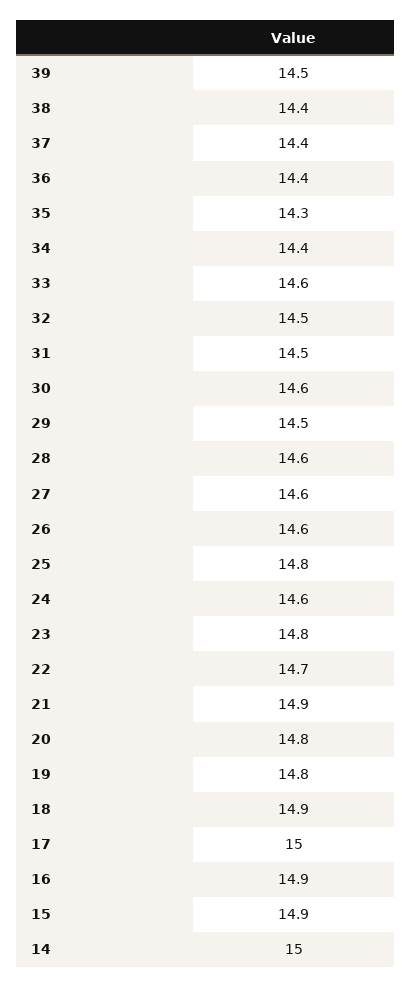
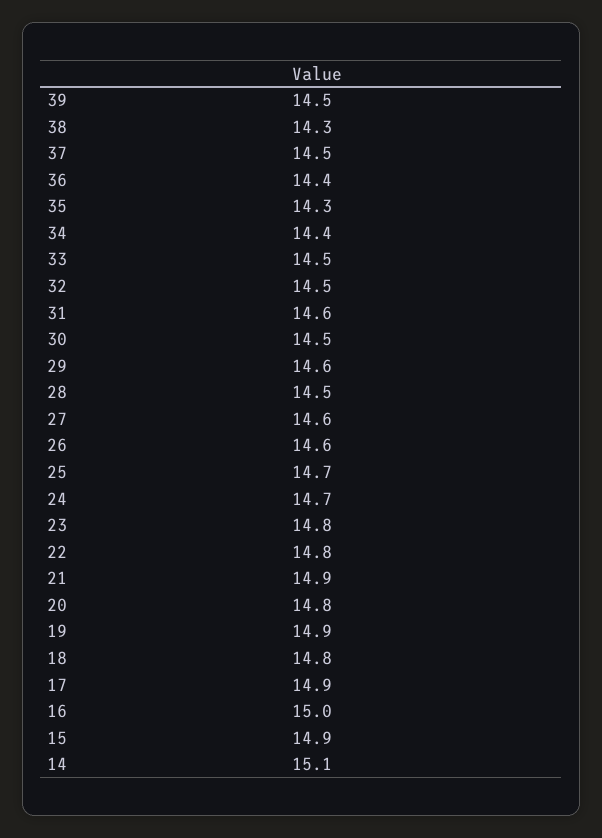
38: 14.4 -> 14.3
37: 14.4 -> 14.5
33: 14.6 -> 14.5
31: 14.5 -> 14.6
30: 14.6 -> 14.5
29: 14.5 -> 14.6
28: 14.6 -> 14.5
25: 14.8 -> 14.7
24: 14.6 -> 14.7
22: 14.7 -> 14.8
19: 14.8 -> 14.9
18: 14.9 -> 14.8
17: 15 -> 14.9
16: 14.9 -> 15
14: 15 -> 15.1

